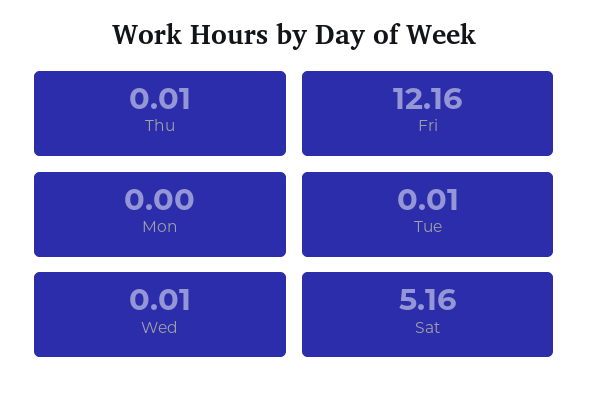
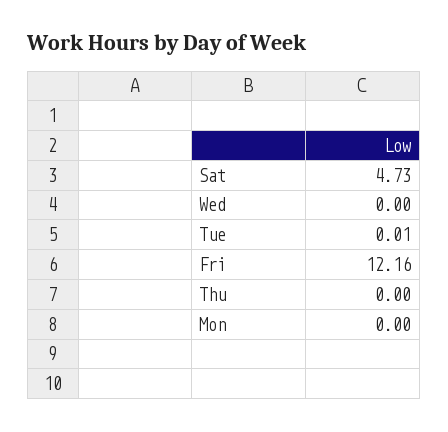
Thu: 0.01 -> 0
Wed: 0.01 -> 0
Sat: 5.16 -> 4.73

